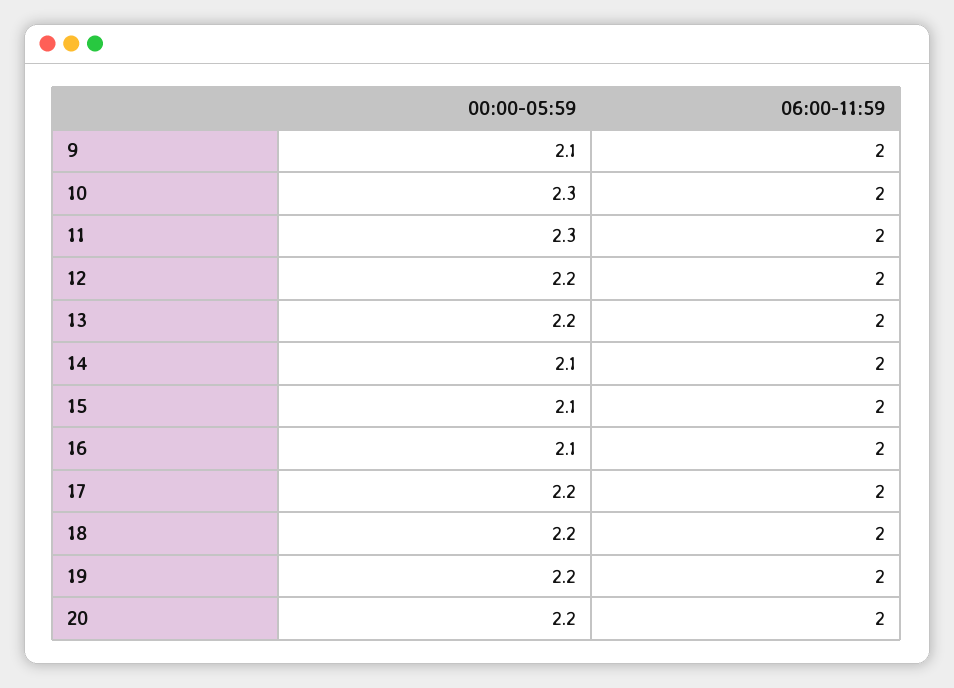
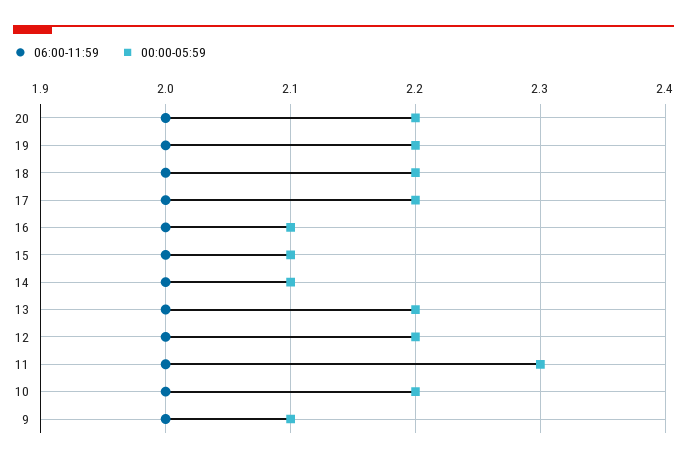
00:00-05:59, 10: 2.3 -> 2.2

